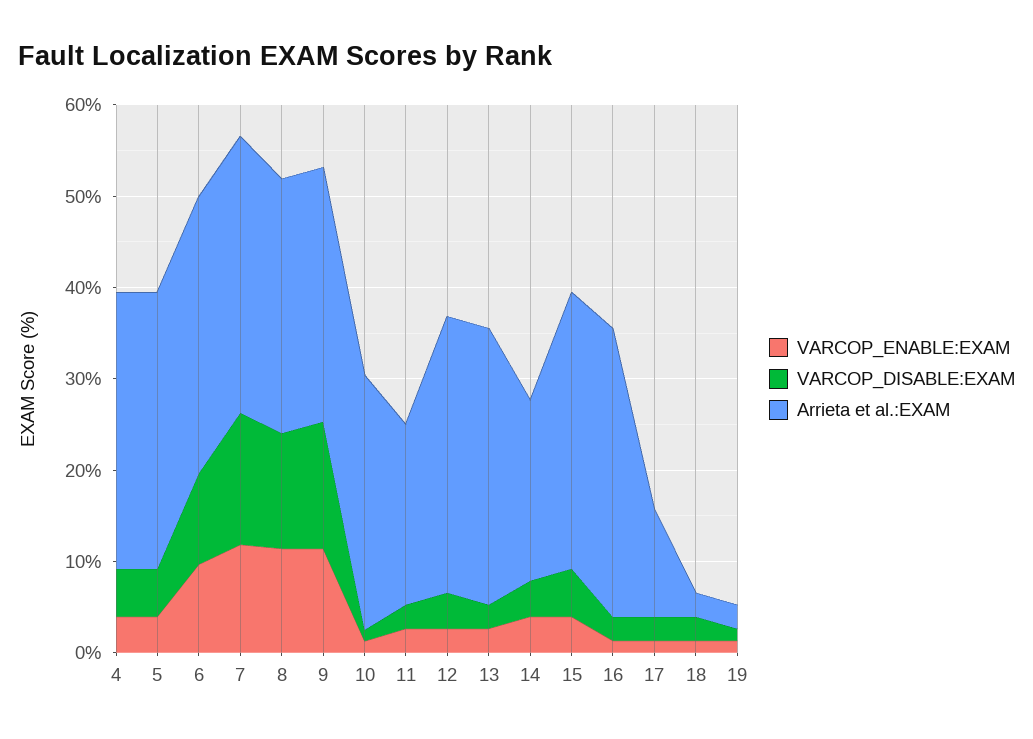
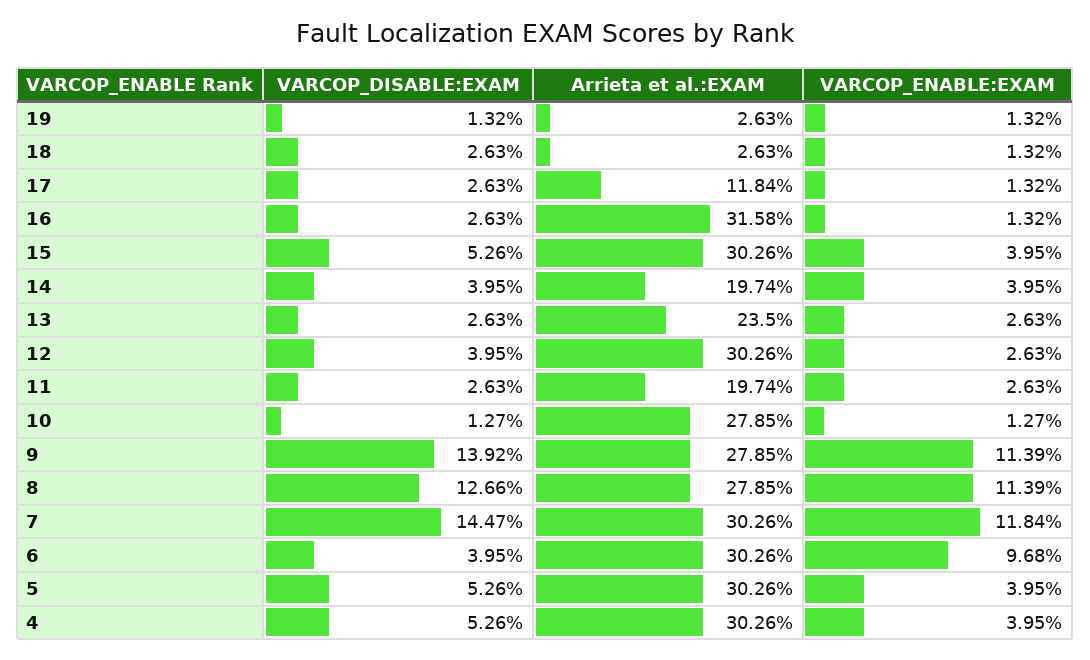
VARCOP_DISABLE:EXAM, 6: 10 -> 3.95
Arrieta et al.:EXAM, 13: 30 -> 23.5

